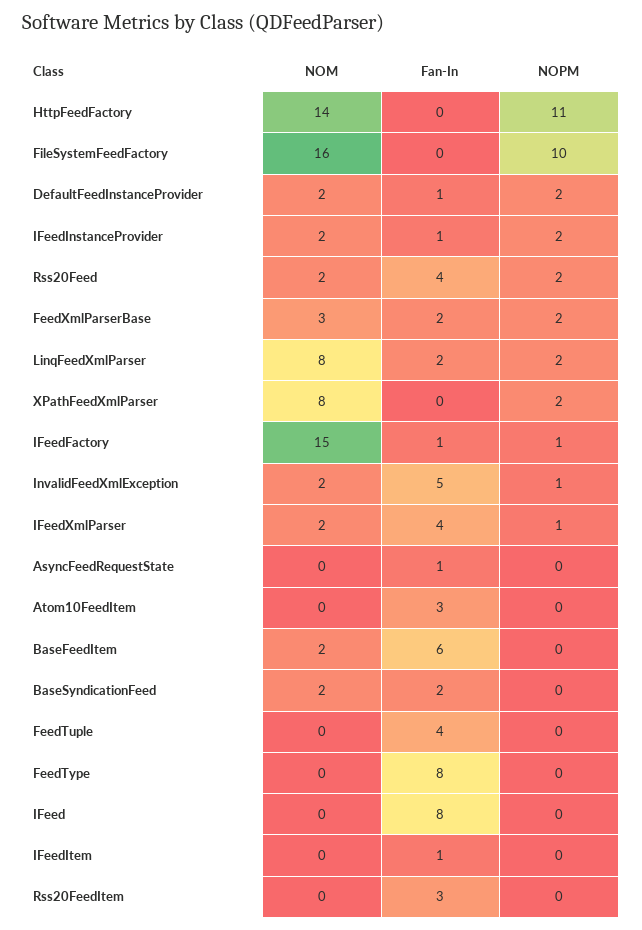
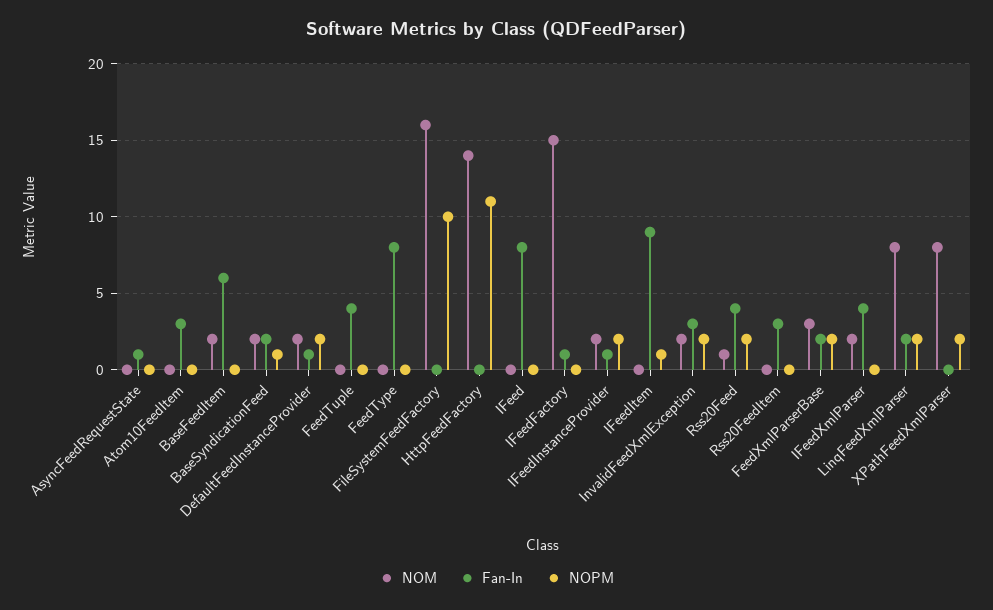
NOM, Rss20Feed: 2 -> 1
NOPM, IFeedFactory: 1 -> 0
Fan-In, InvalidFeedXmlException: 5 -> 3
NOPM, InvalidFeedXmlException: 1 -> 2
NOPM, IFeedXmlParser: 1 -> 0
NOPM, BaseSyndicationFeed: 0 -> 1
Fan-In, IFeedItem: 1 -> 9
NOPM, IFeedItem: 0 -> 1

